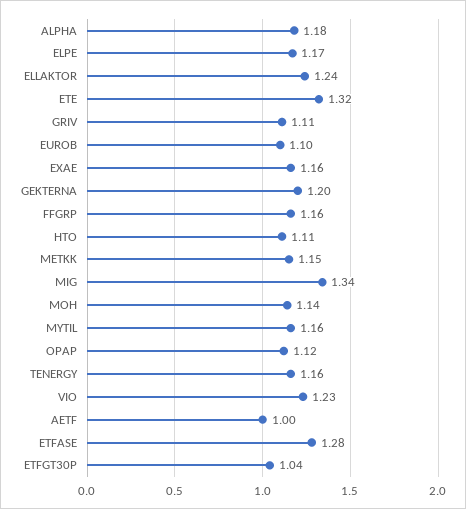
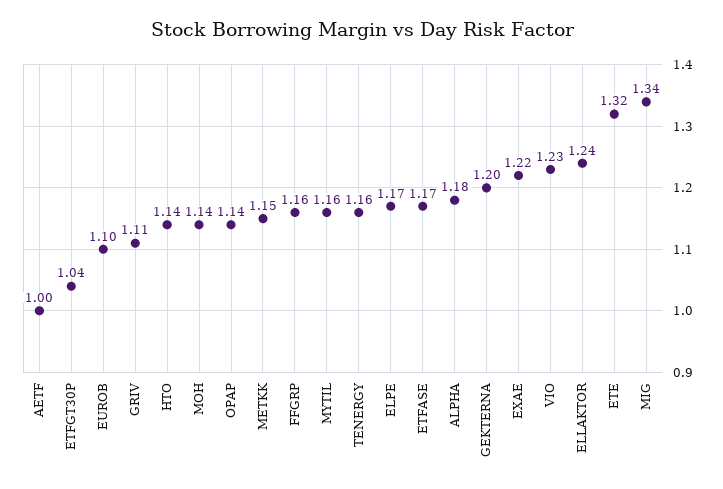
EXAE: 1.16 -> 1.22
HTO: 1.11 -> 1.14
OPAP: 1.12 -> 1.14
ETFASE: 1.28 -> 1.17

